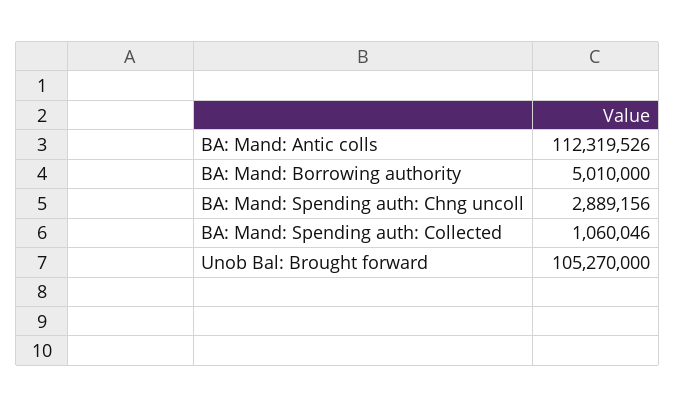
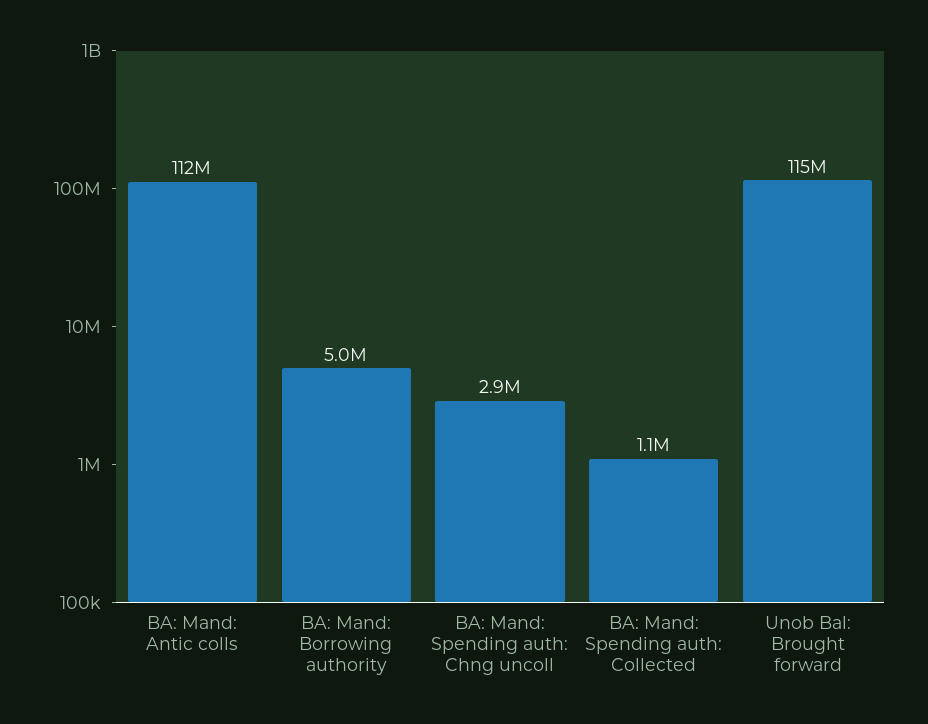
Unob Bal: Brought forward: 105270000 -> 115000000

